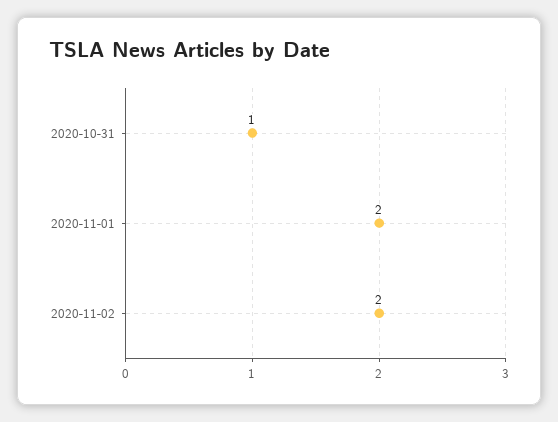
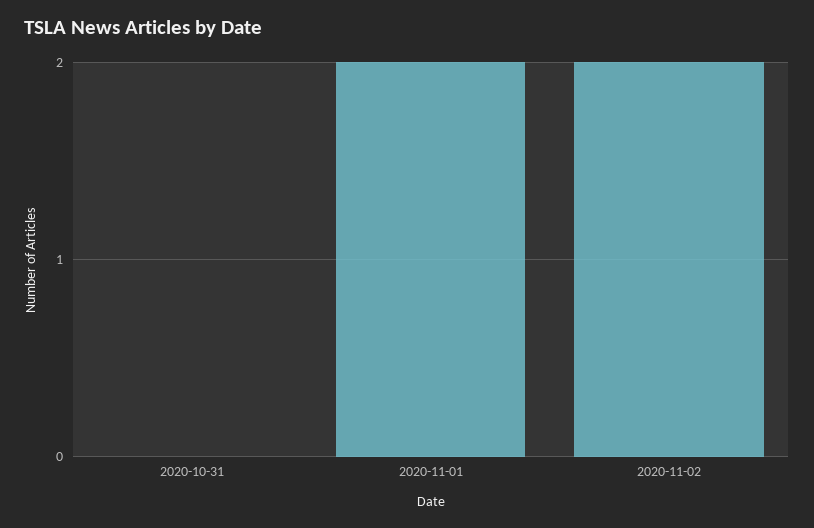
2020-10-31: 1 -> 0

